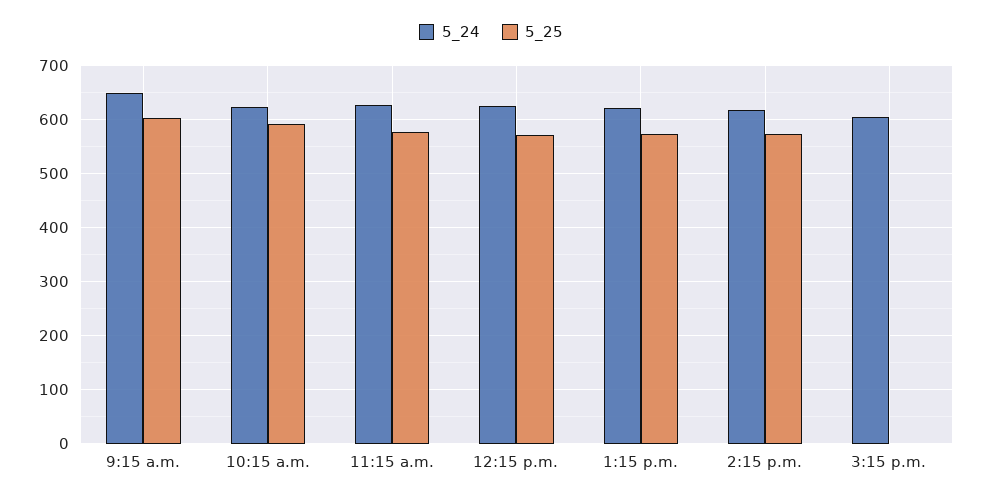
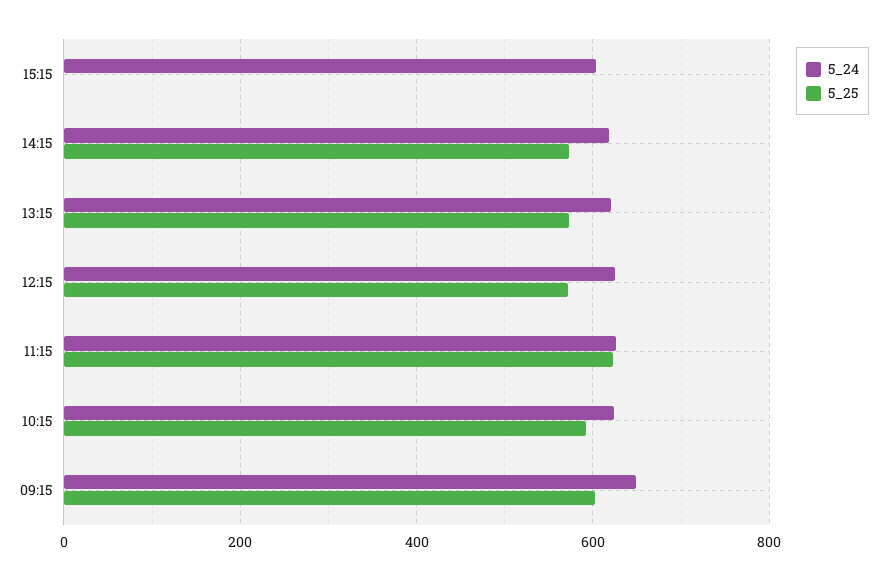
5_25, 11:15 a.m.: 580 -> 620

